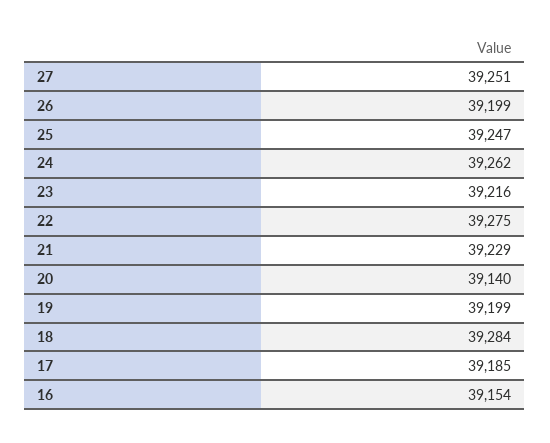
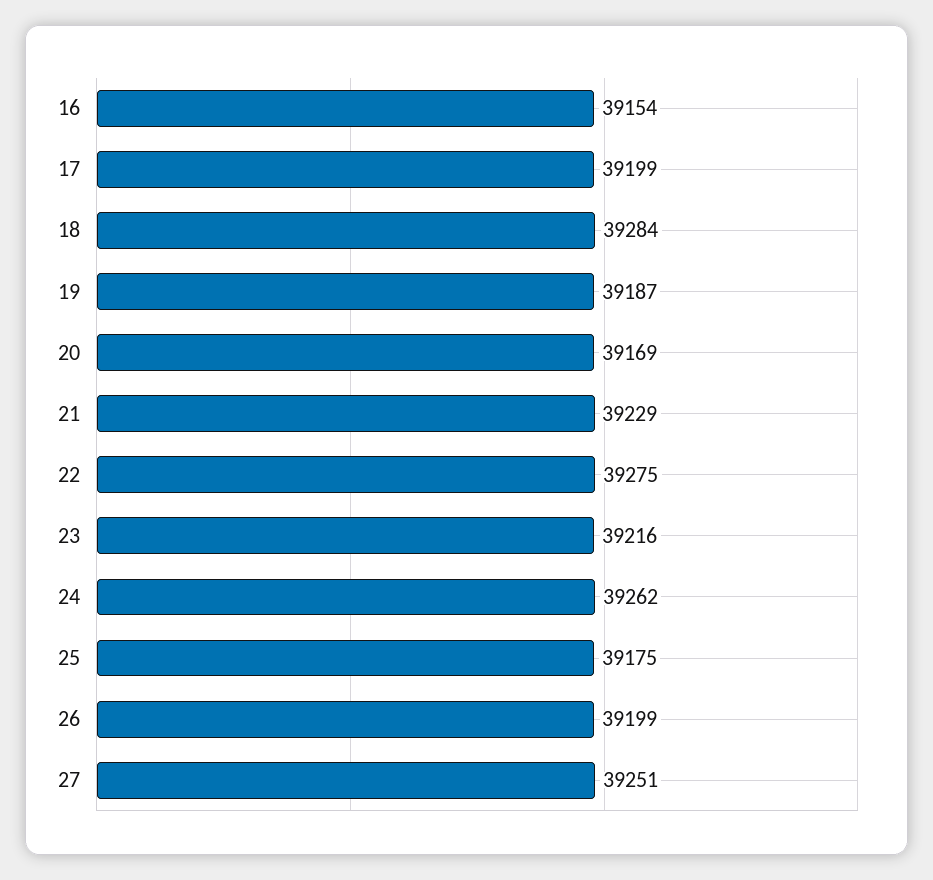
25: 39247 -> 39175
20: 39140 -> 39169
19: 39199 -> 39187
17: 39185 -> 39199

